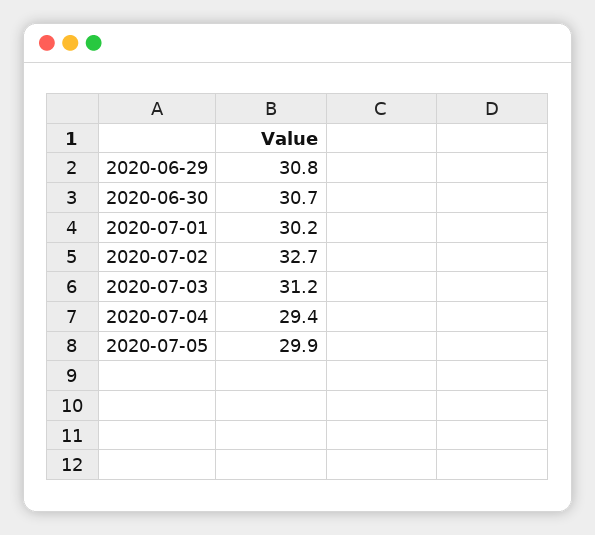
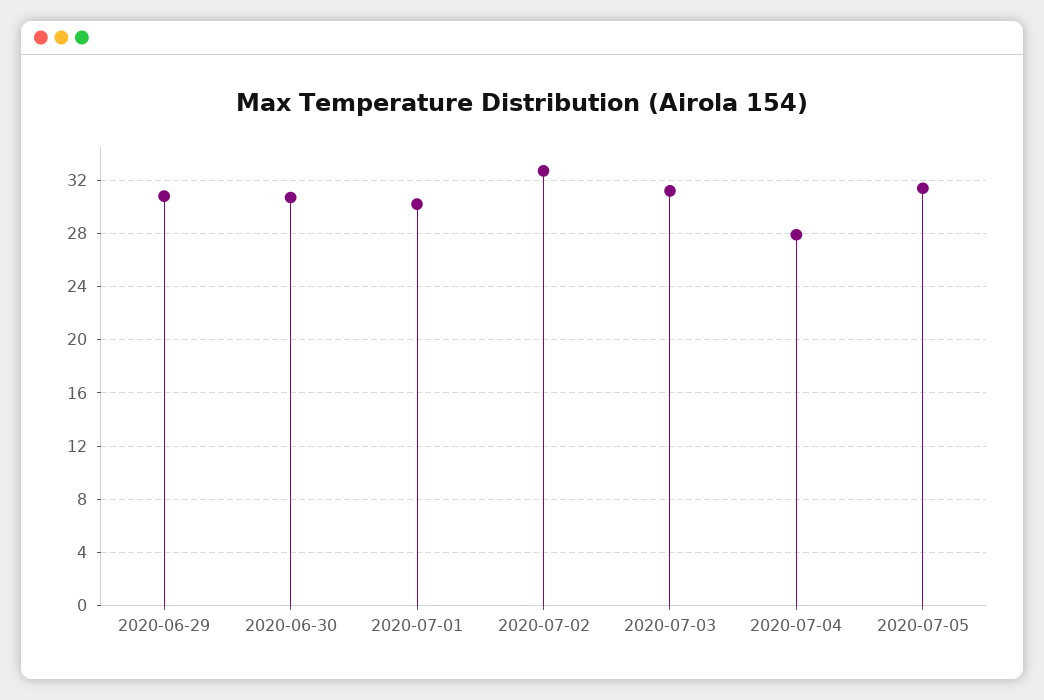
2020-07-04: 29.4 -> 28
2020-07-05: 29.9 -> 31.5

